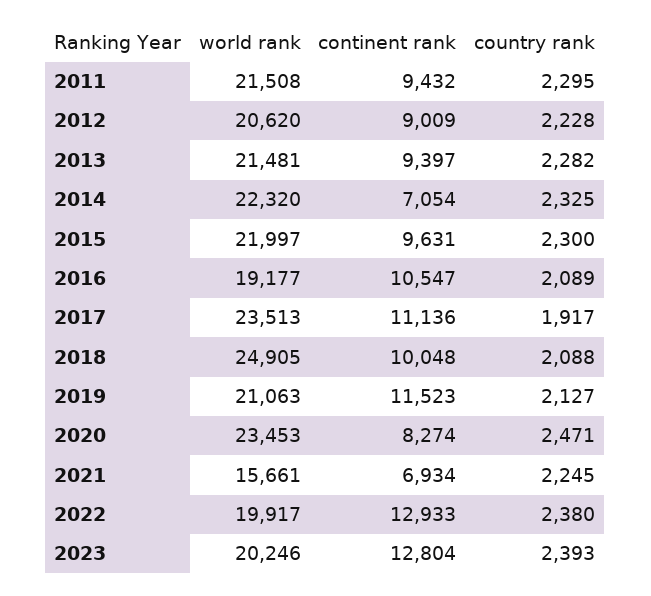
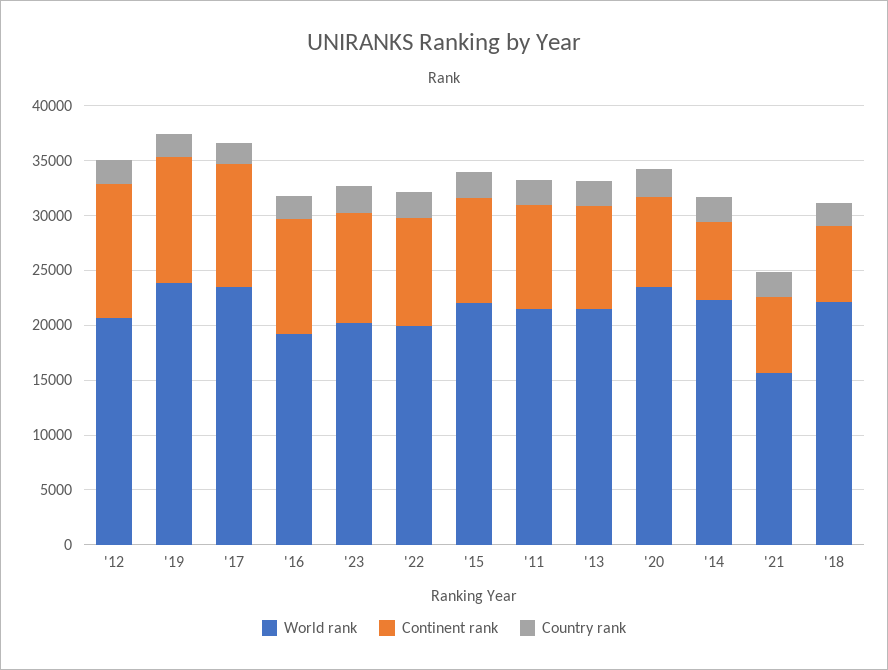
continent rank, 2012: 9009 -> 12000
world rank, 2018: 24905 -> 22000
continent rank, 2018: 10048 -> 7000
world rank, 2019: 21063 -> 24000
continent rank, 2022: 12933 -> 10000
continent rank, 2023: 12804 -> 10000

